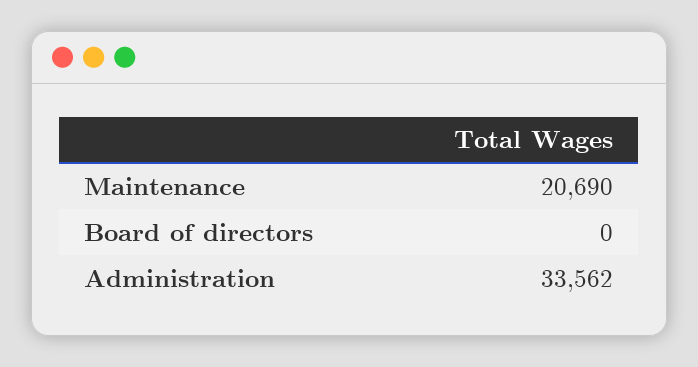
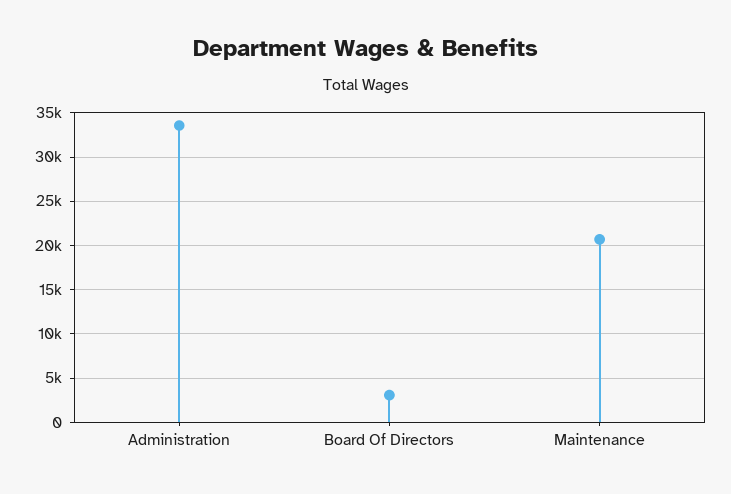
Board of directors: 0 -> 3000

